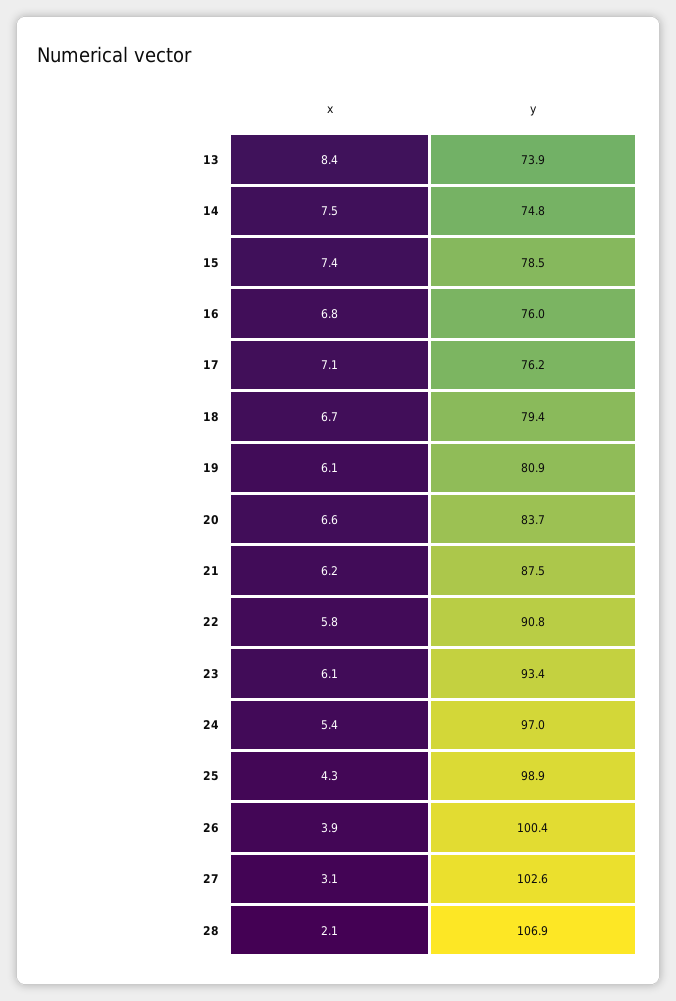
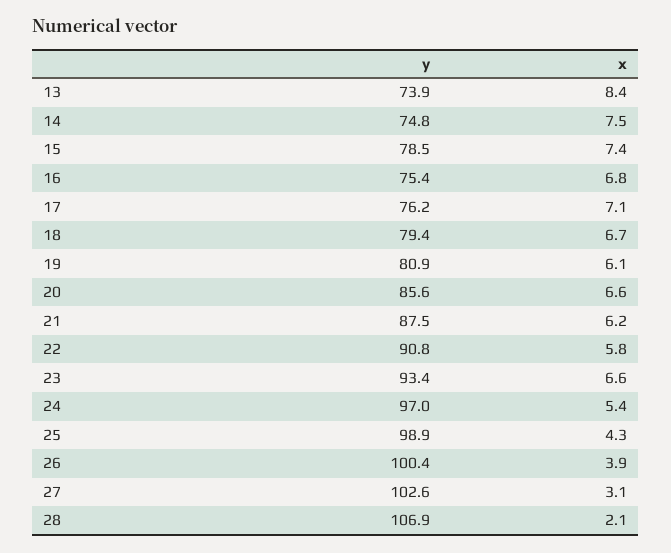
y, 16: 76 -> 75.4
y, 20: 83.7 -> 85.6
x, 23: 6.1 -> 6.6

